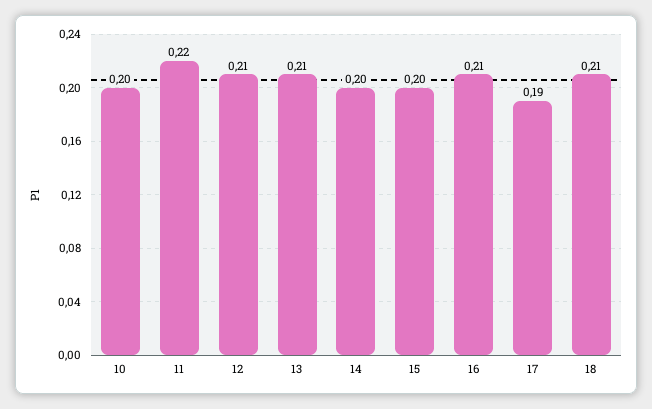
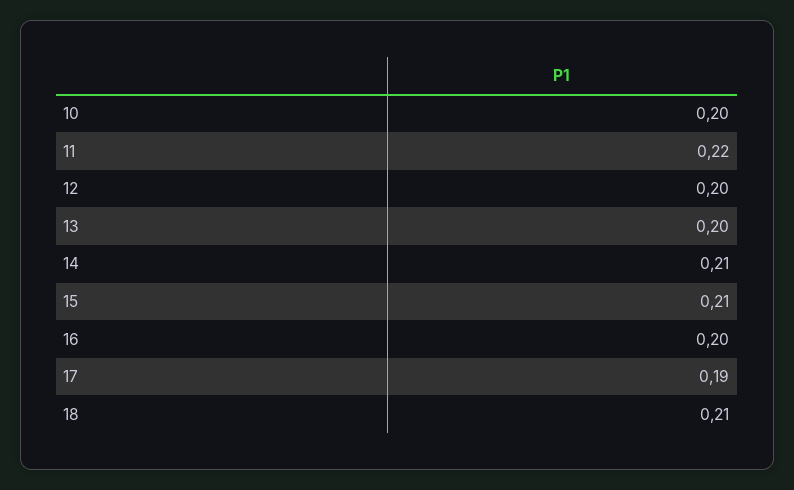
12: 0.21 -> 0.2
13: 0.21 -> 0.2
14: 0.2 -> 0.21
15: 0.2 -> 0.21
16: 0.21 -> 0.2

